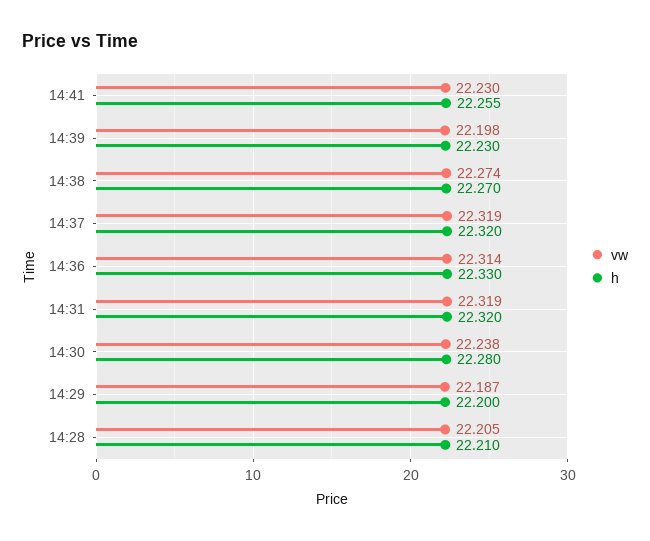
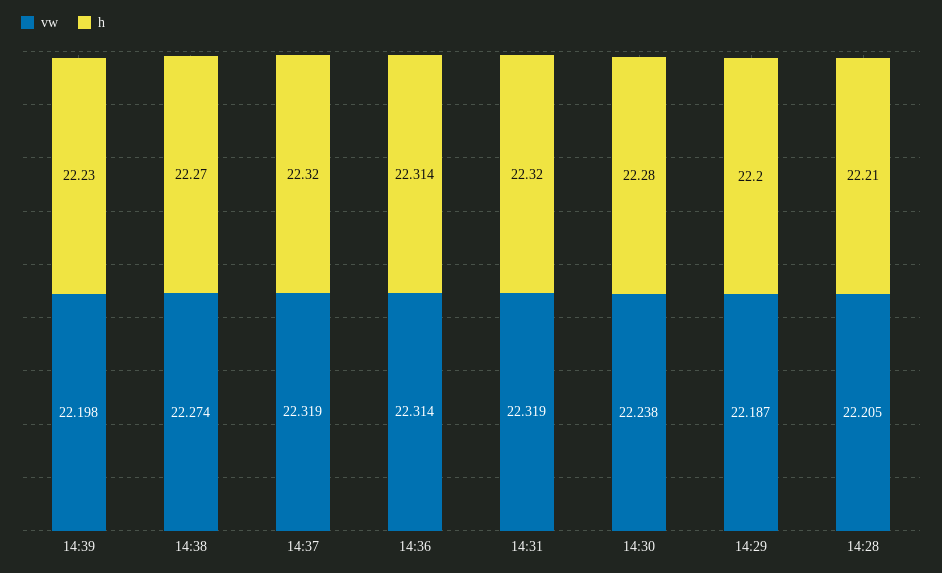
vw, 14:41: 22.23 -> none
h, 14:41: 22.255 -> none
h, 14:36: 22.33 -> 22.314

